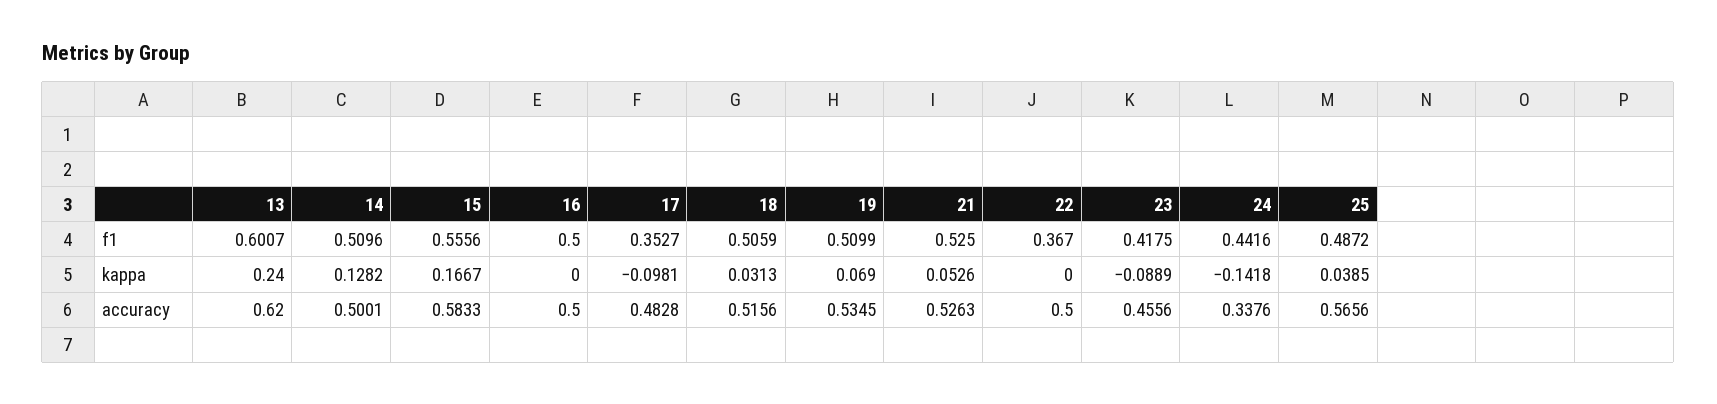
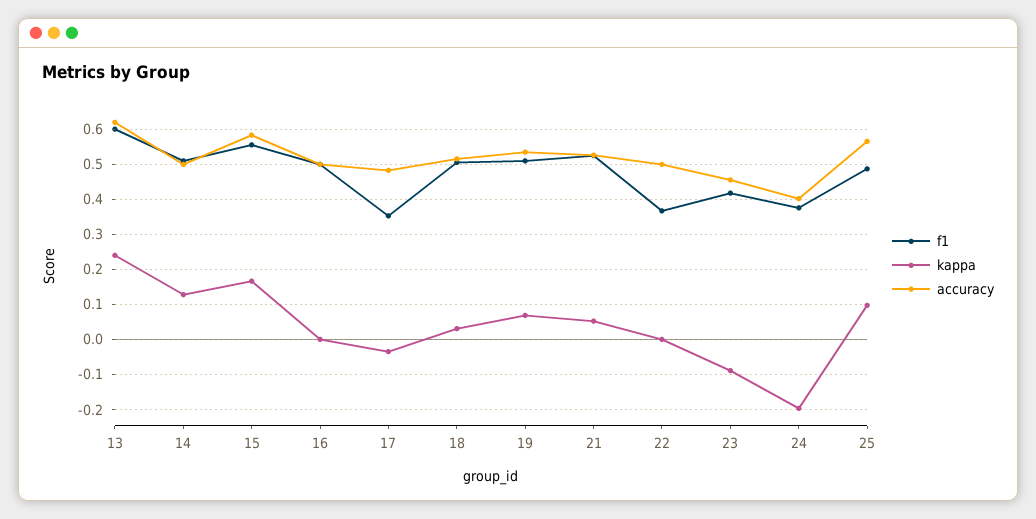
f1, 24: 0.4416 -> 0.38
kappa, 17: -0.0981 -> -0.04
kappa, 24: -0.1418 -> -0.2
kappa, 25: 0.0385 -> 0.1
accuracy, 24: 0.3376 -> 0.4

